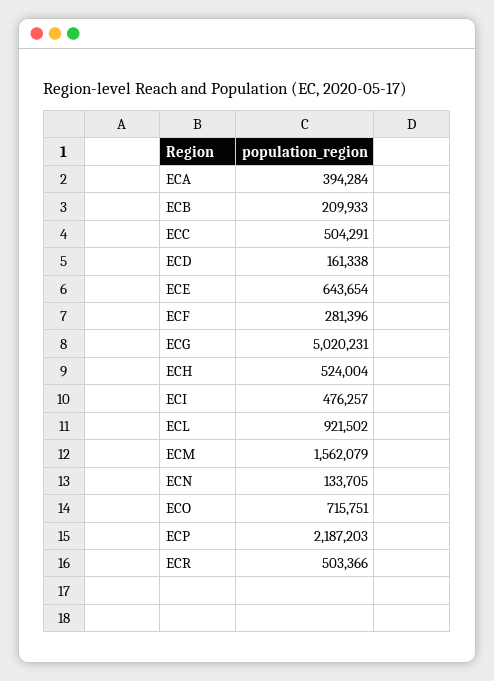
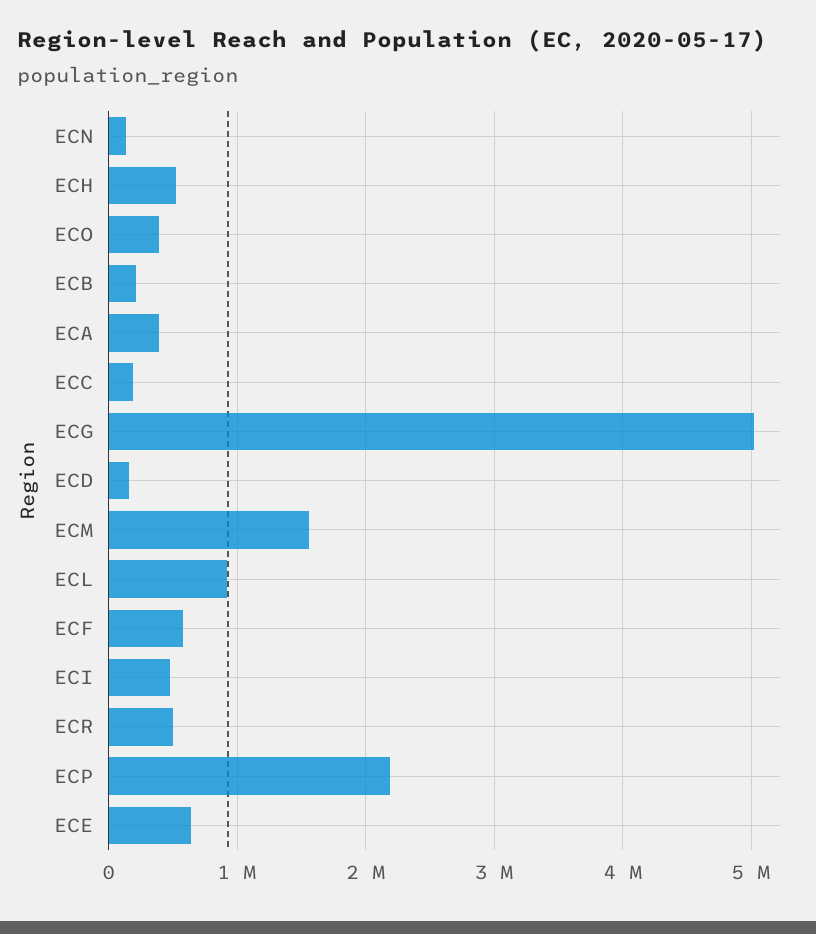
ECC: 504291 -> 200000
ECF: 281396 -> 600000
ECO: 715751 -> 400000

